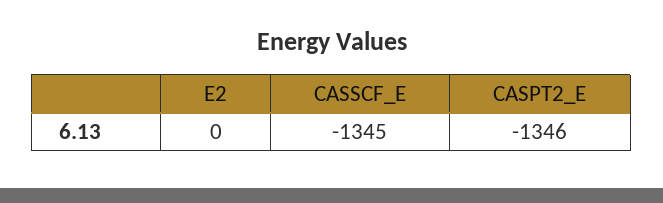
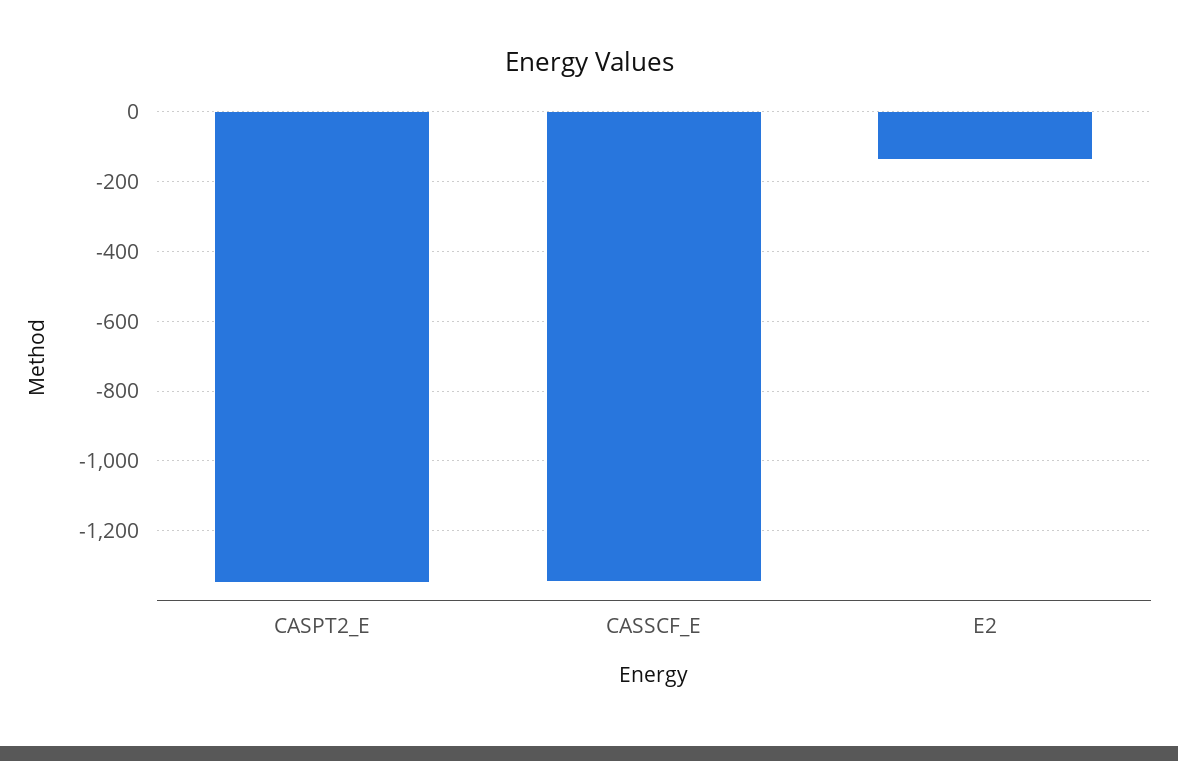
E2: 0 -> -140

